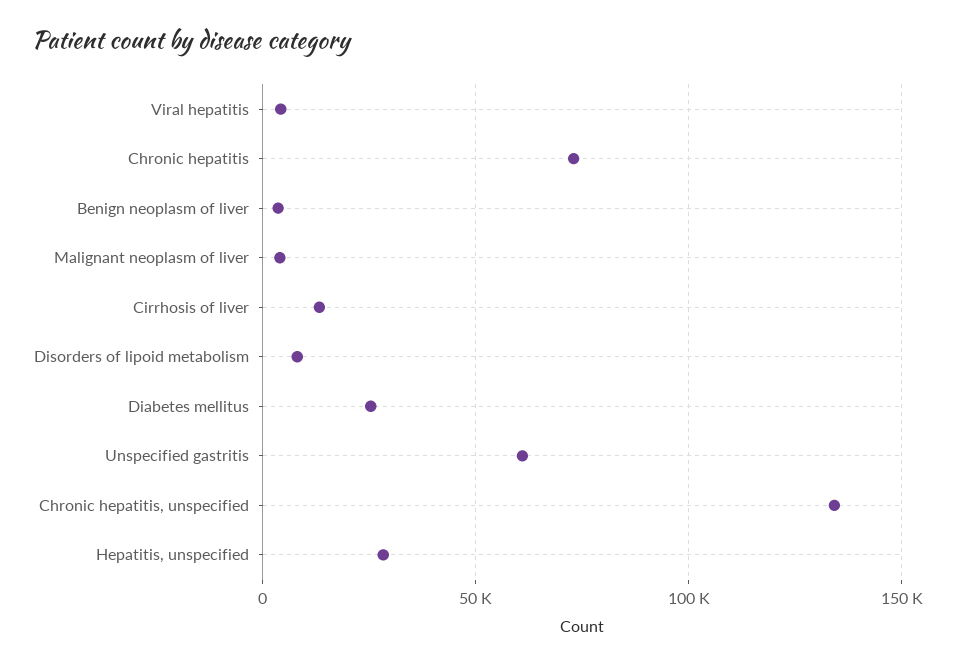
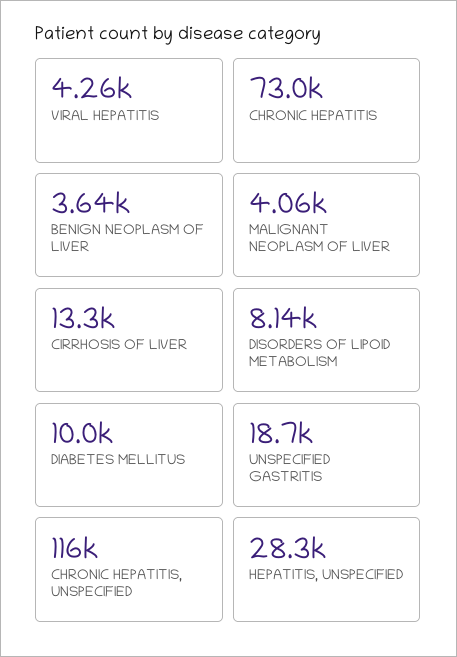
Diabetes mellitus: 25000 -> 10000
Unspecified gastritis: 60000 -> 18700
Chronic hepatitis, unspecified: 135000 -> 116000

